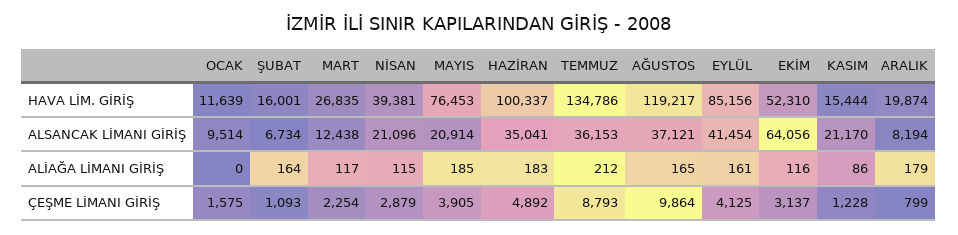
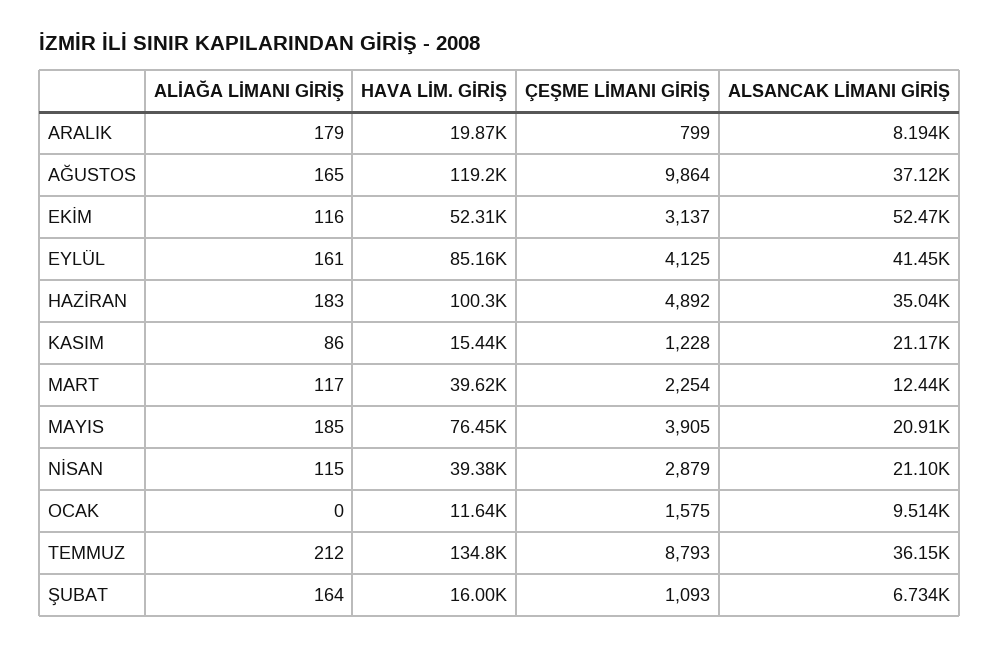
MART, HAVA LİM. GİRİŞ: 26835 -> 39620
EKİM, ALSANCAK LİMANI GİRİŞ: 64056 -> 52470

